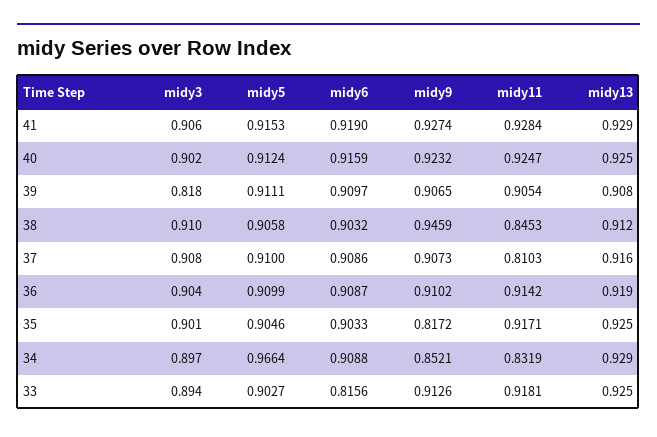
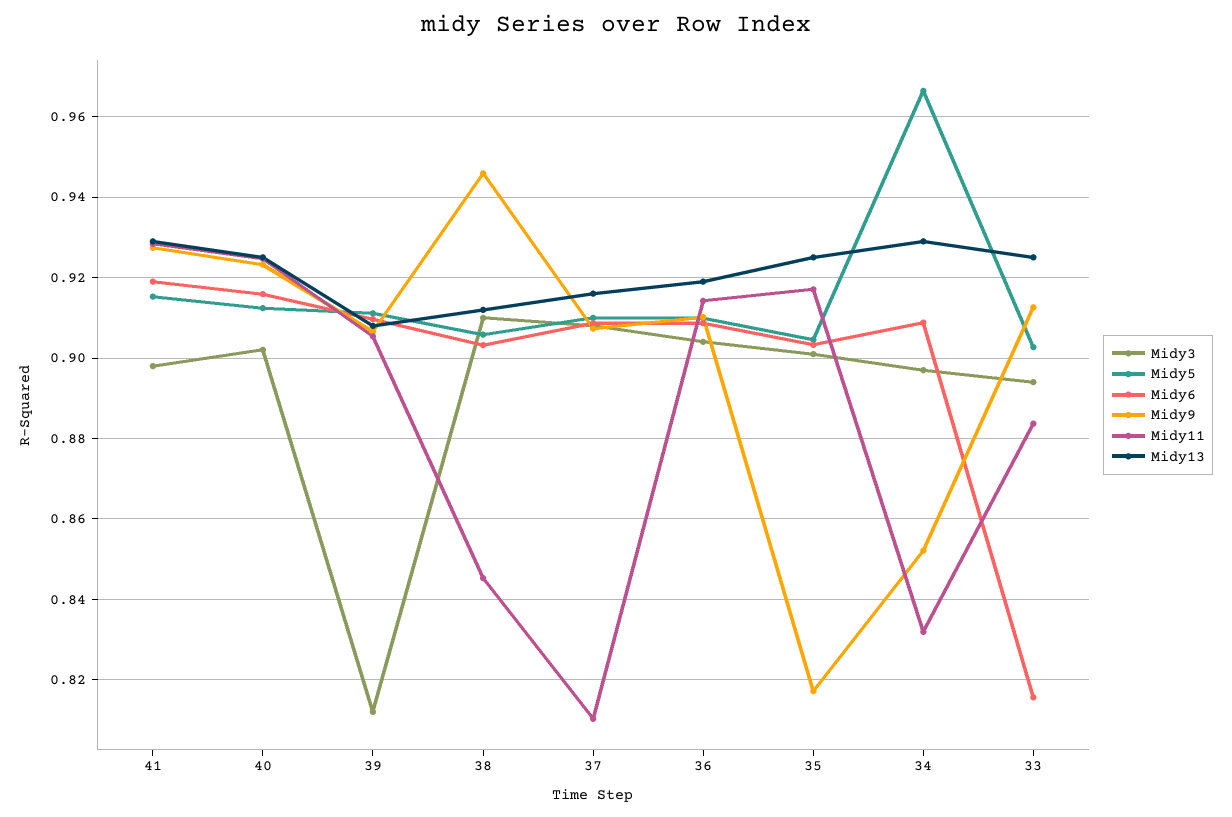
midy3, 41: 0.906 -> 0.898
midy3, 39: 0.818 -> 0.812
midy11, 33: 0.9181 -> 0.884

